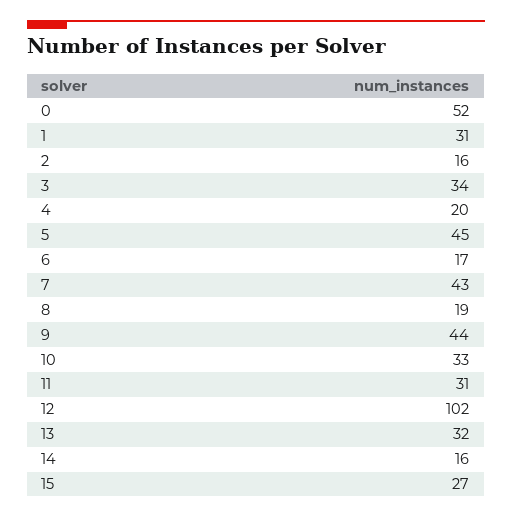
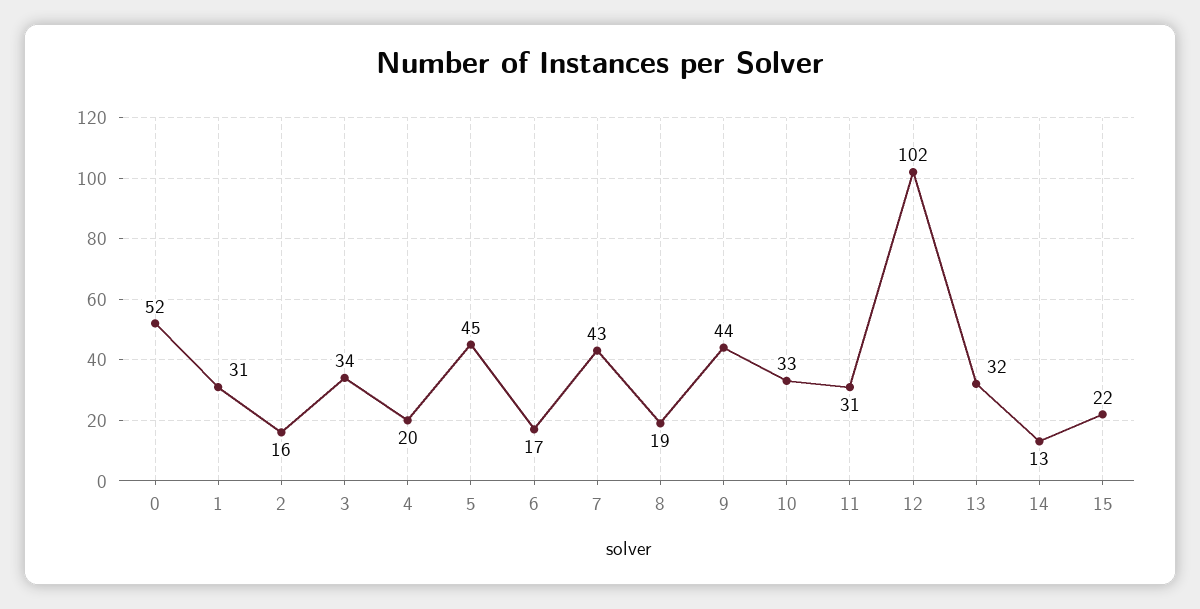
14: 16 -> 13
15: 27 -> 22

